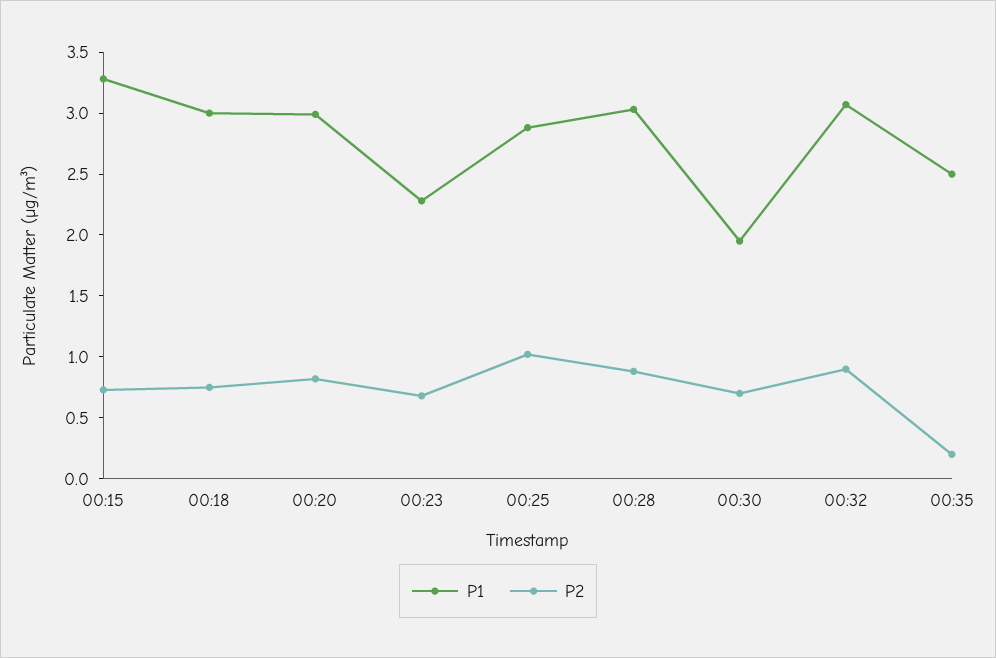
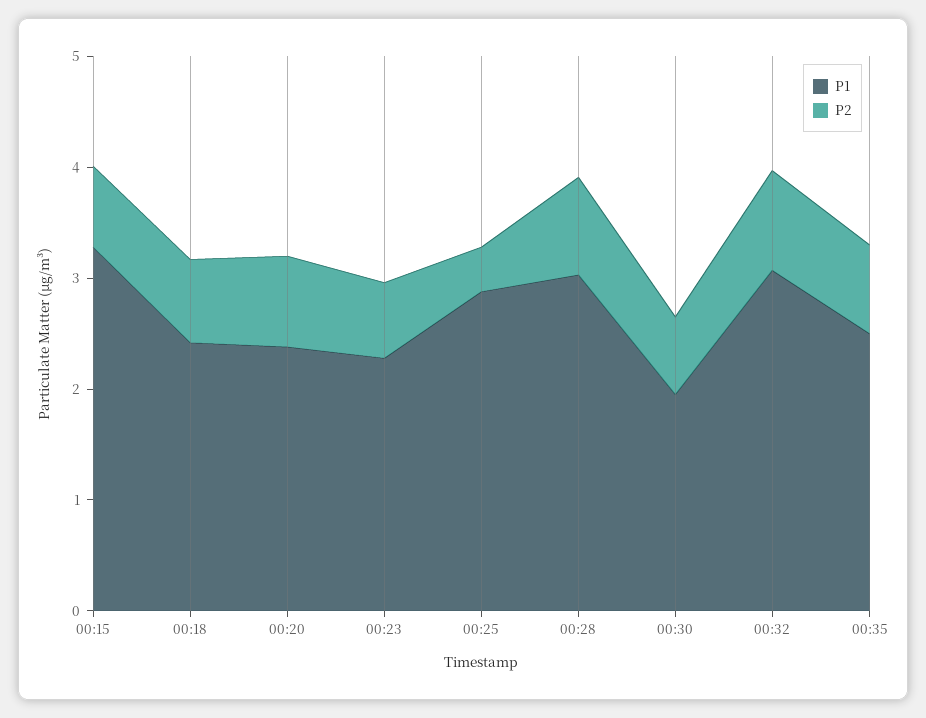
P1, 00:18: 3 -> 2.4
P1, 00:20: 3 -> 2.4
P2, 00:25: 1 -> 0.4
P2, 00:35: 0.2 -> 0.8

